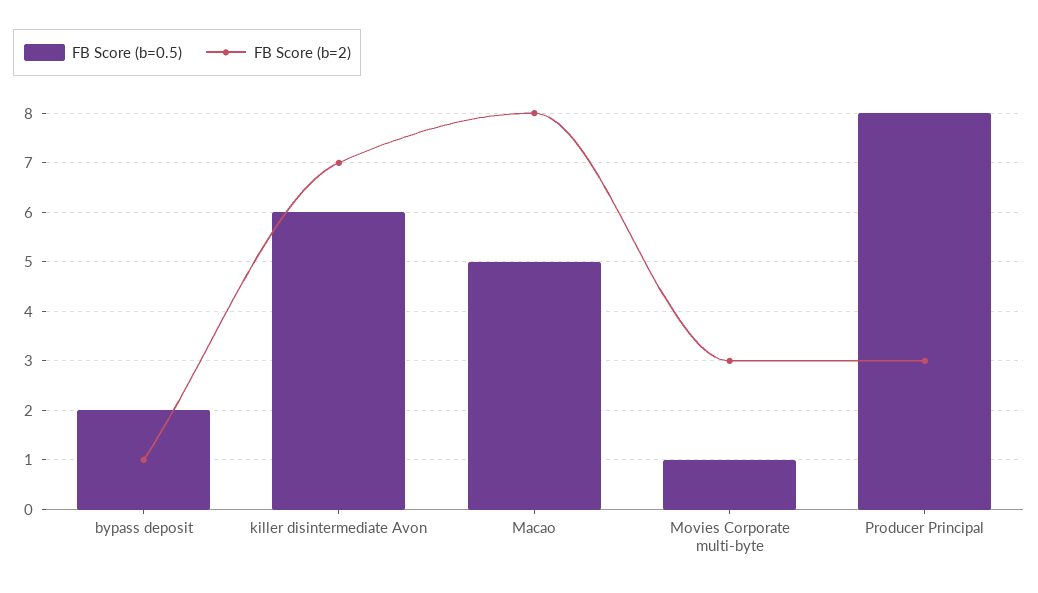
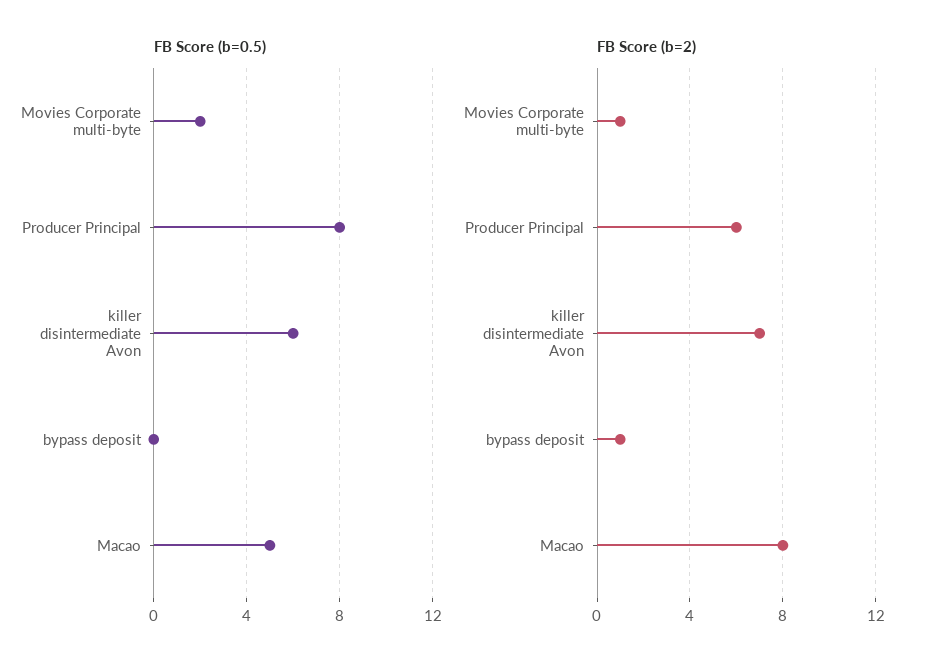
FB Score (b=0.5), bypass deposit: 2 -> 0
FB Score (b=0.5), Movies Corporate multi-byte: 1 -> 2
FB Score (b=2), Movies Corporate multi-byte: 3 -> 1
FB Score (b=2), Producer Principal: 3 -> 6

